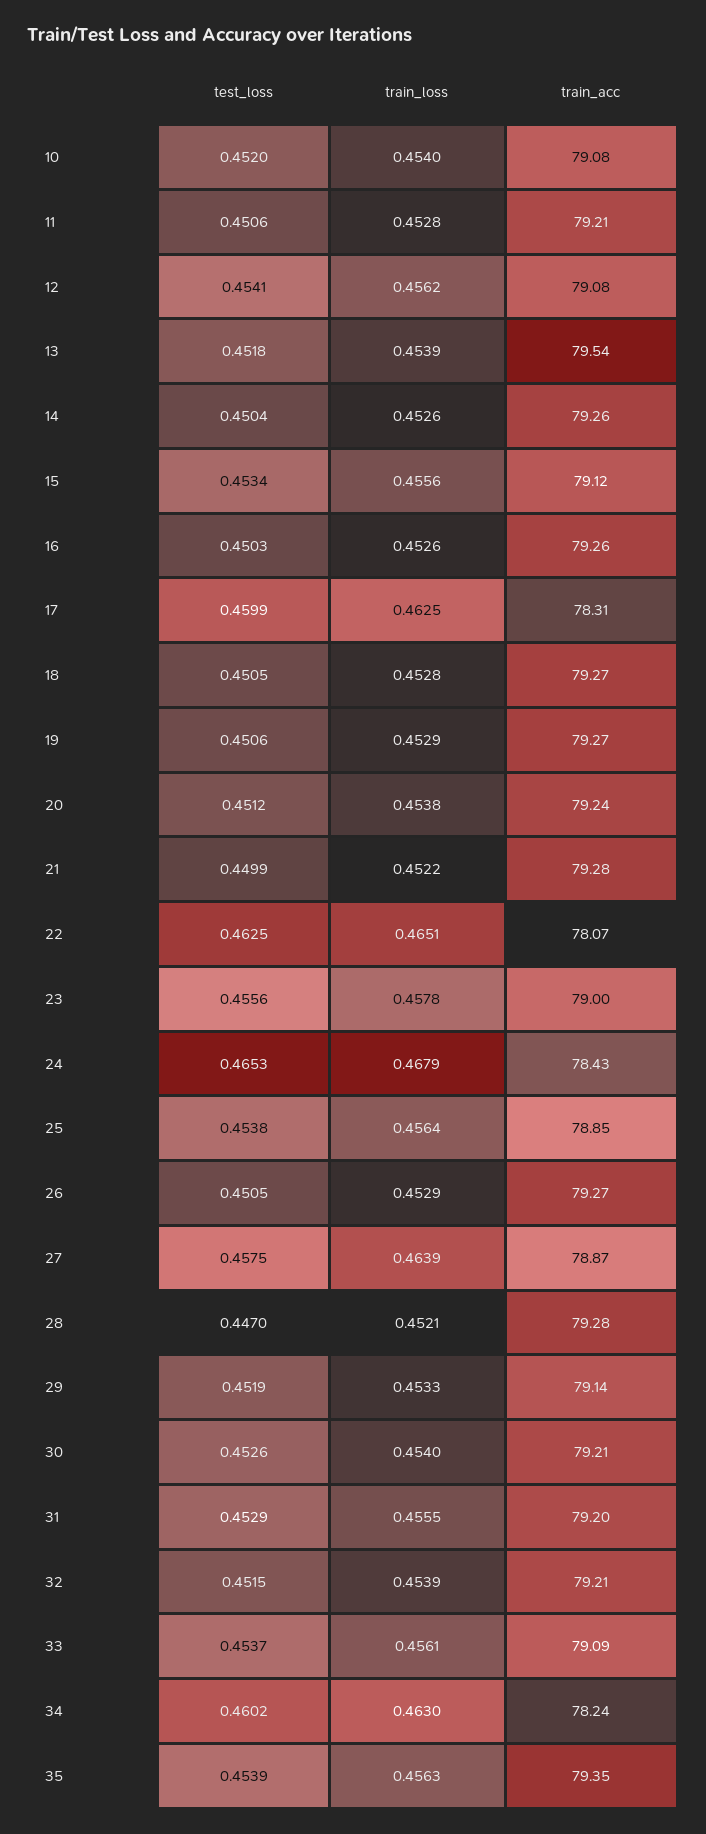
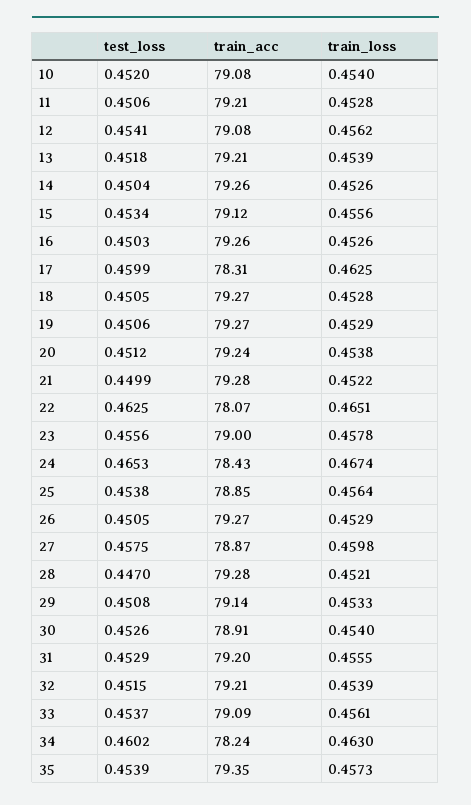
train_acc, 13: 79.54 -> 79.21
train_loss, 24: 0.4679 -> 0.4674
train_loss, 27: 0.4639 -> 0.4598
test_loss, 29: 0.4519 -> 0.4508
train_acc, 30: 79.21 -> 78.91
train_loss, 35: 0.4563 -> 0.4573

